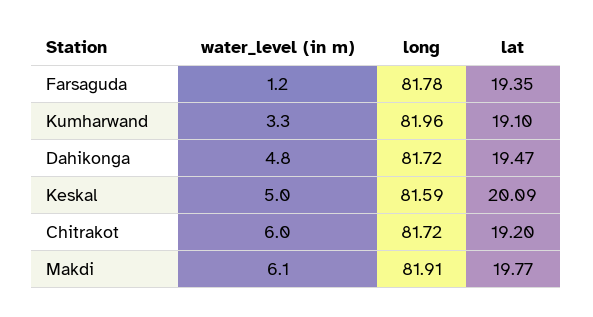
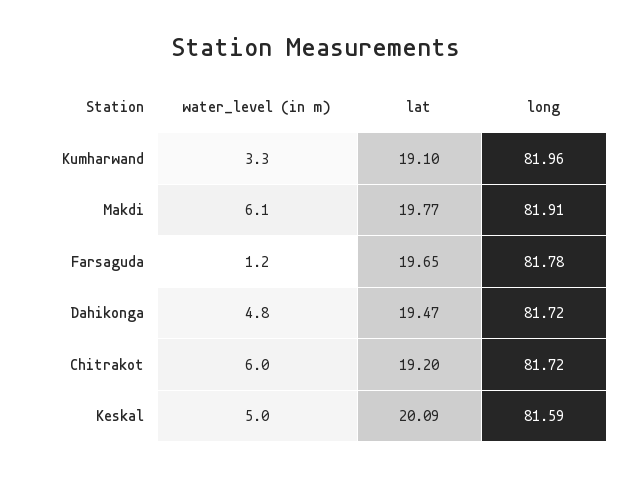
lat, Farsaguda: 19.35 -> 19.65

